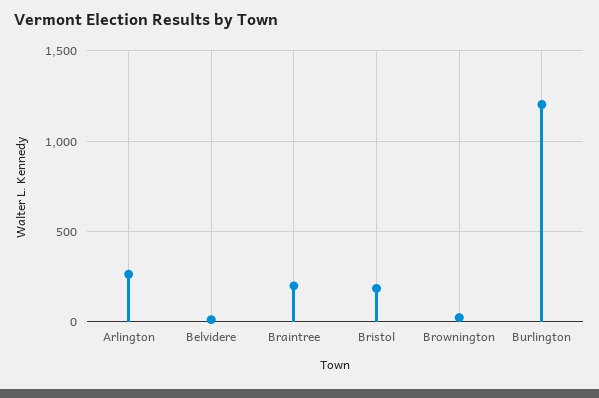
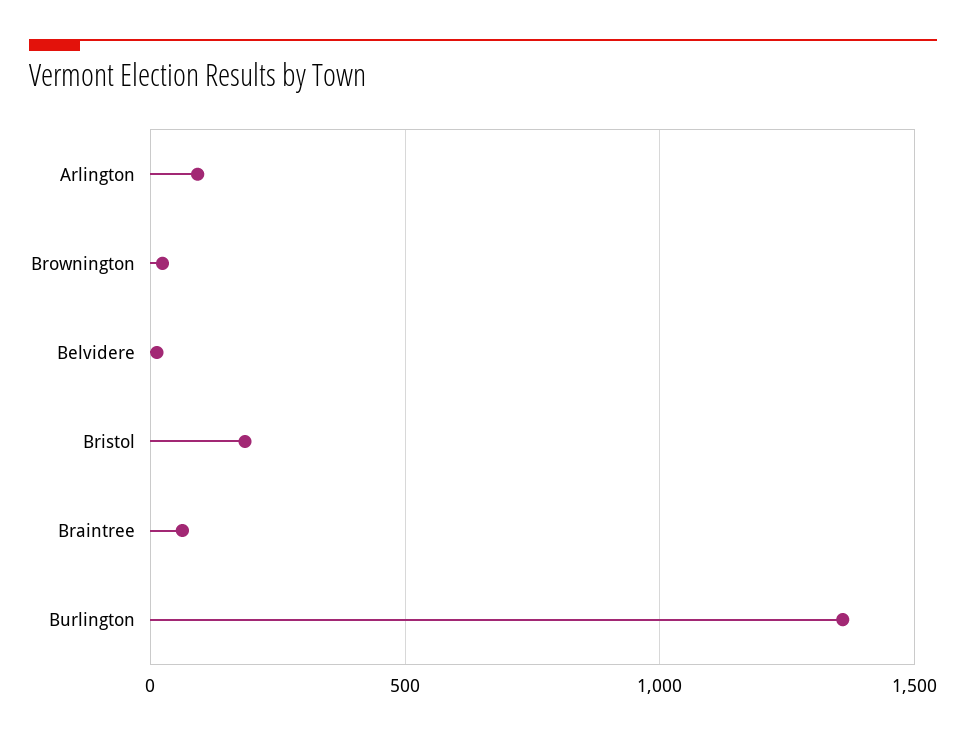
Arlington: 250 -> 100
Braintree: 200 -> 50
Burlington: 1200 -> 1350

